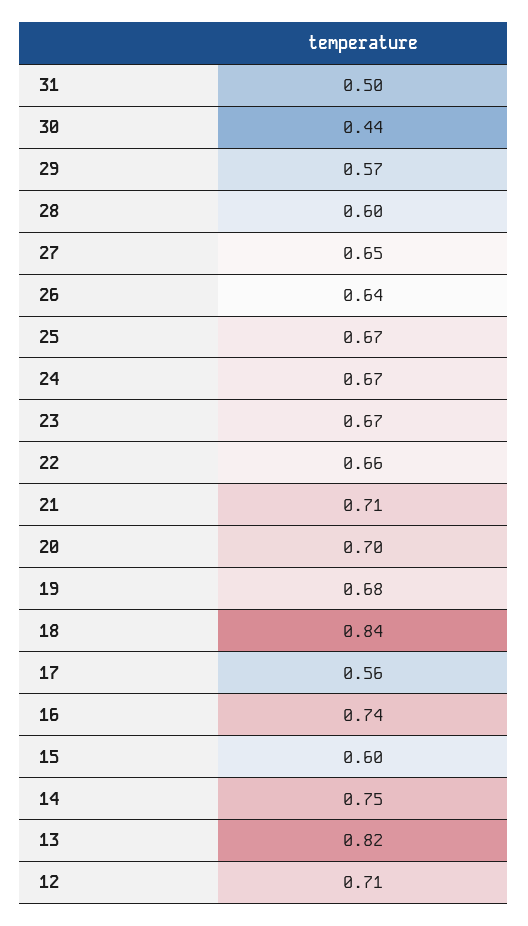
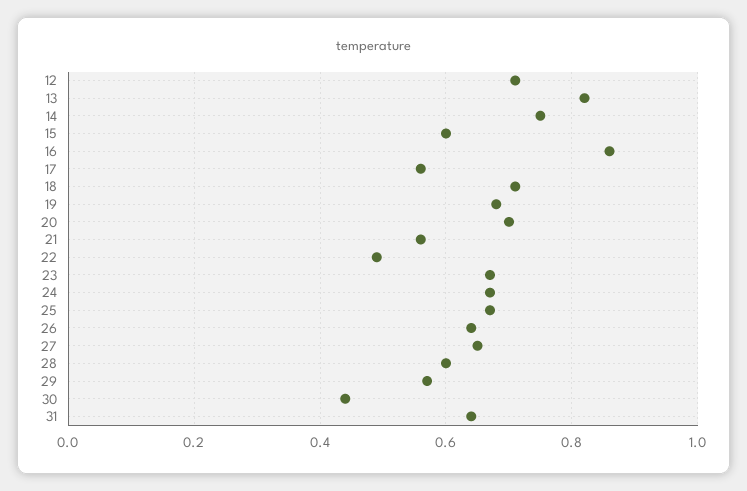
31: 0.5 -> 0.65
22: 0.66 -> 0.5
21: 0.71 -> 0.55
18: 0.84 -> 0.7
16: 0.74 -> 0.85

